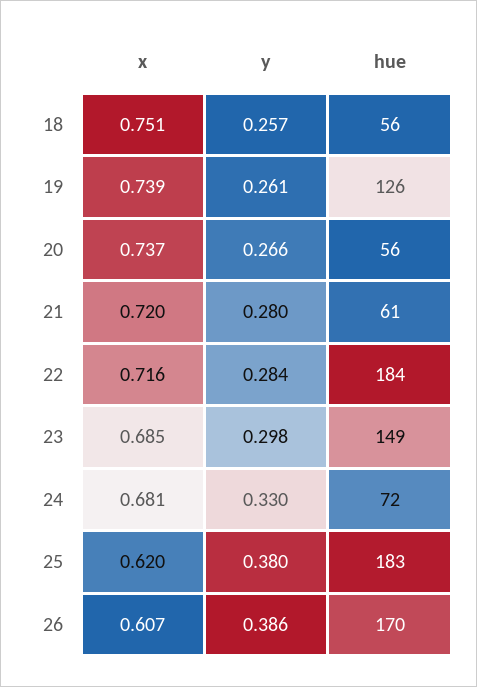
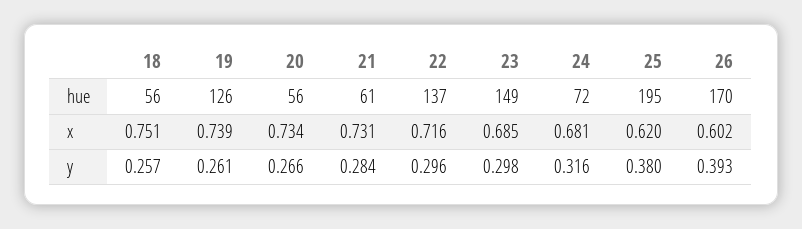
x, 20: 0.737 -> 0.734
x, 21: 0.72 -> 0.731
y, 21: 0.28 -> 0.284
y, 22: 0.284 -> 0.296
hue, 22: 184 -> 137
y, 24: 0.33 -> 0.316
hue, 25: 183 -> 195
x, 26: 0.607 -> 0.602
y, 26: 0.386 -> 0.393

